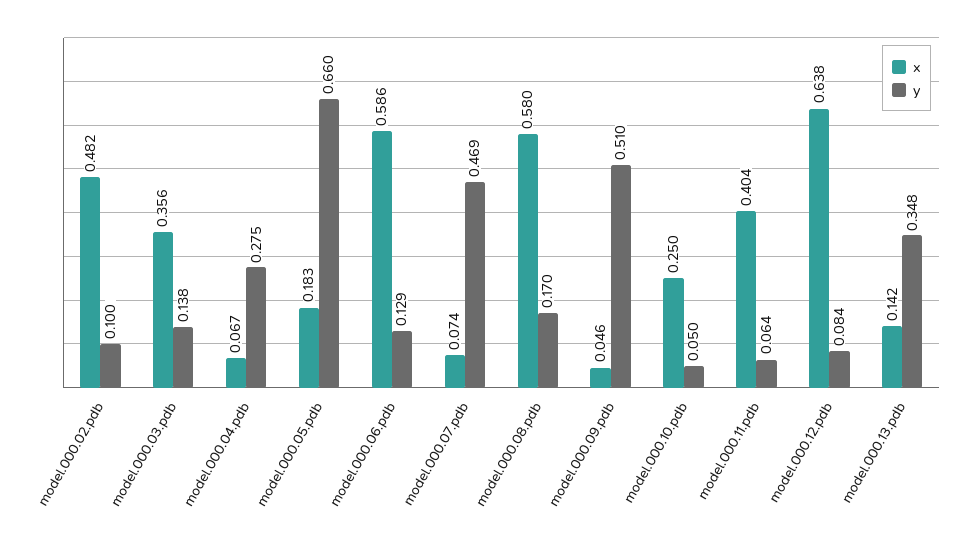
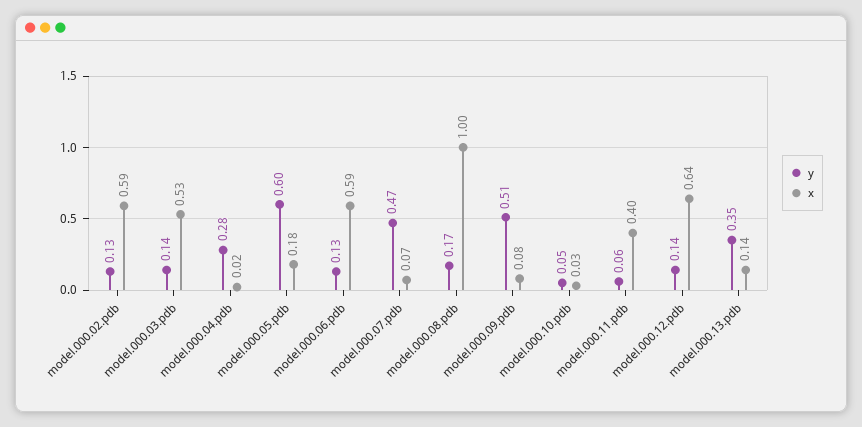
x, model.000.02.pdb: 0.482 -> 0.59
y, model.000.02.pdb: 0.1 -> 0.13
x, model.000.03.pdb: 0.356 -> 0.53
x, model.000.04.pdb: 0.067 -> 0.02
y, model.000.05.pdb: 0.66 -> 0.6
x, model.000.08.pdb: 0.58 -> 1
x, model.000.09.pdb: 0.046 -> 0.08
x, model.000.10.pdb: 0.25 -> 0.03
y, model.000.12.pdb: 0.084 -> 0.14

